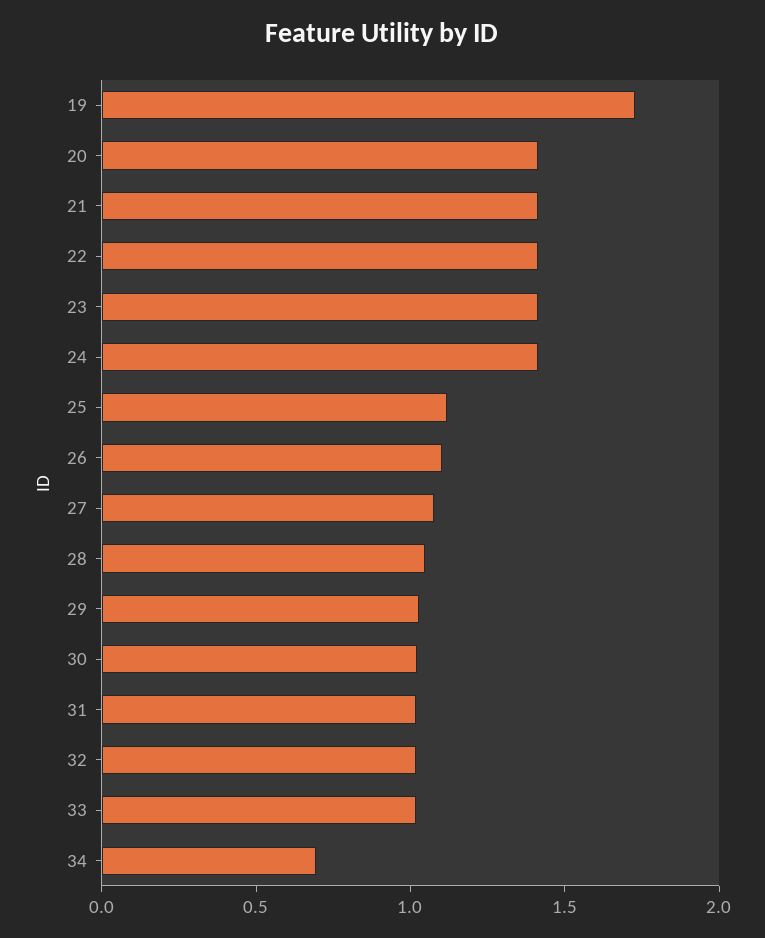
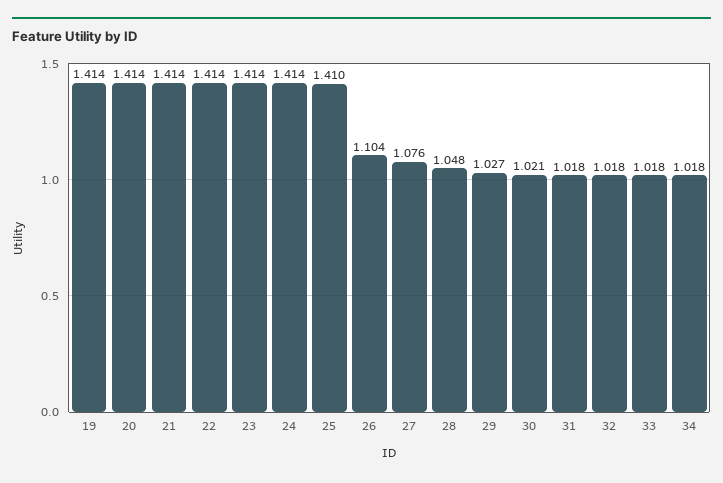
19: 1.7 -> 1.414
25: 1.1 -> 1.41
34: 0.7 -> 1.018

